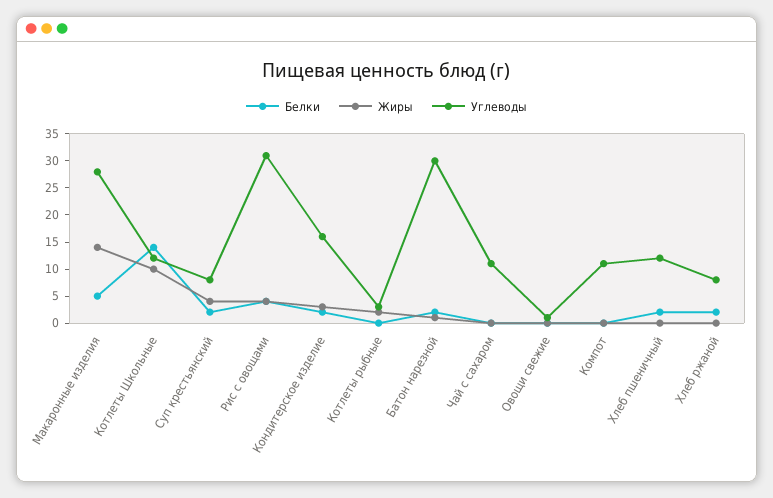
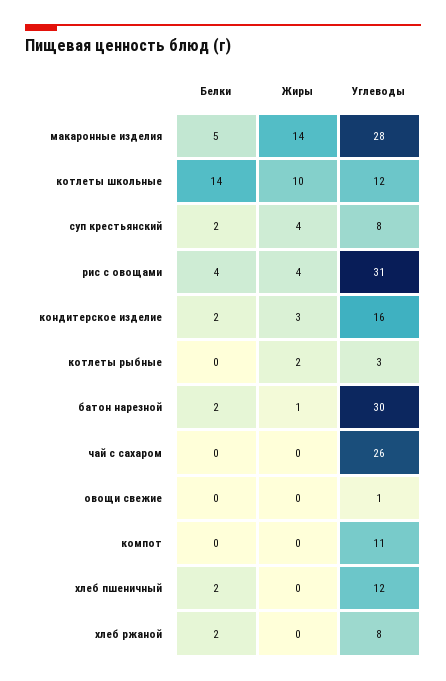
Углеводы, Чай с сахаром: 10 -> 26

